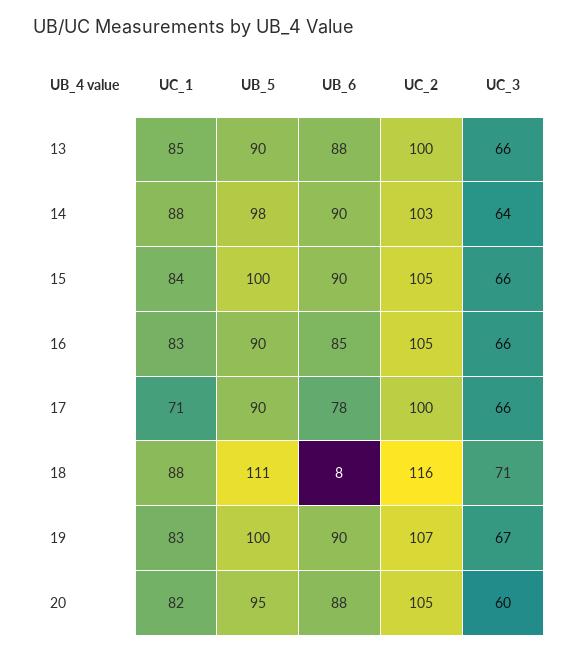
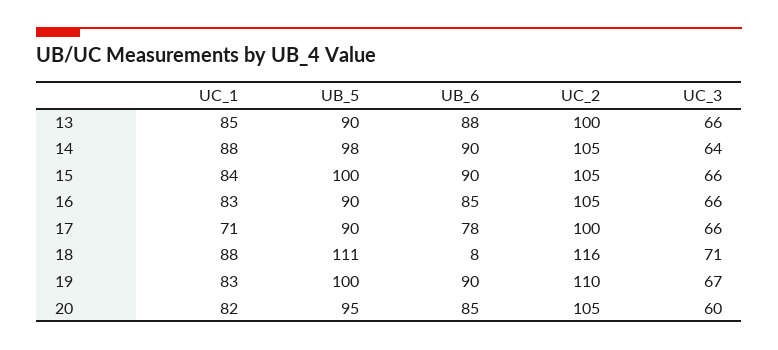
UC_2, 14: 103 -> 105
UC_2, 19: 107 -> 110
UB_6, 20: 88 -> 85

